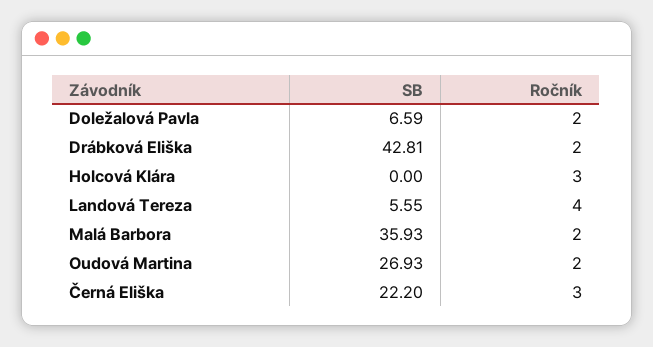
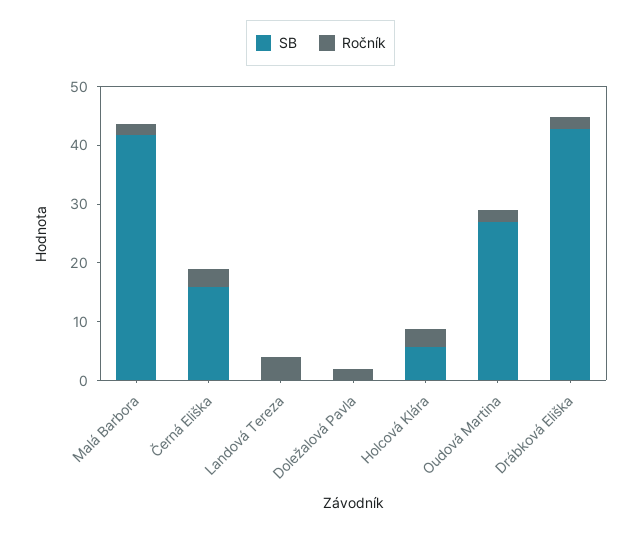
SB, Doležalová Pavla: 6.59 -> 0
SB, Holcová Klára: 0 -> 6
SB, Landová Tereza: 5.55 -> 0
SB, Malá Barbora: 35.93 -> 42
SB, Černá Eliška: 22.2 -> 16

